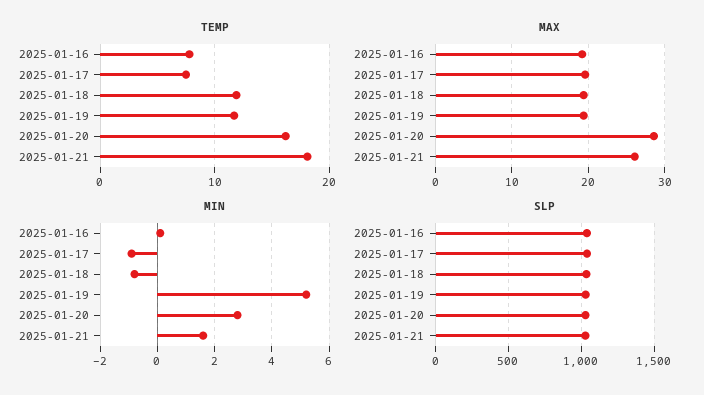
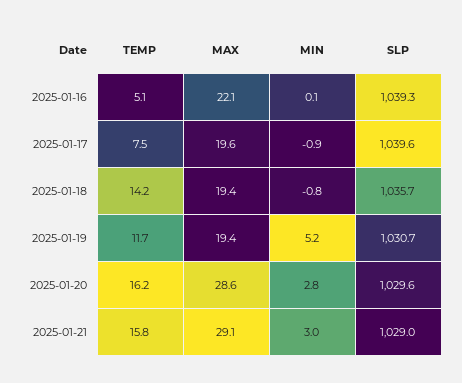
TEMP, 2025-01-16: 8 -> 5.1
TEMP, 2025-01-18: 12 -> 14.2
TEMP, 2025-01-21: 18 -> 15.8
MAX, 2025-01-16: 19 -> 22.1
MAX, 2025-01-21: 26 -> 29.1
MIN, 2025-01-21: 1.5 -> 3

